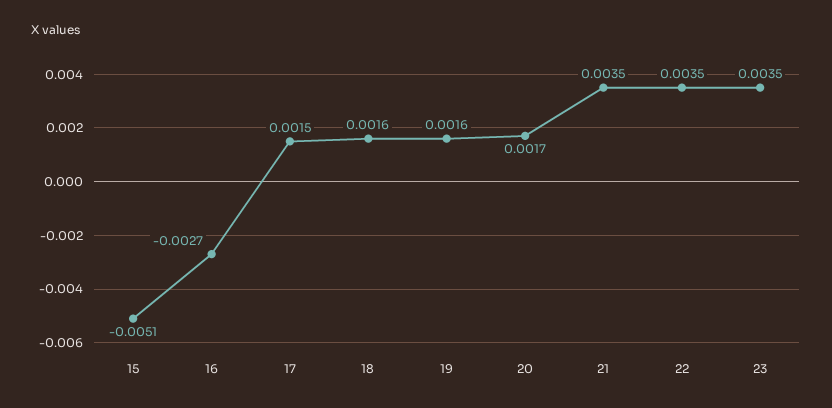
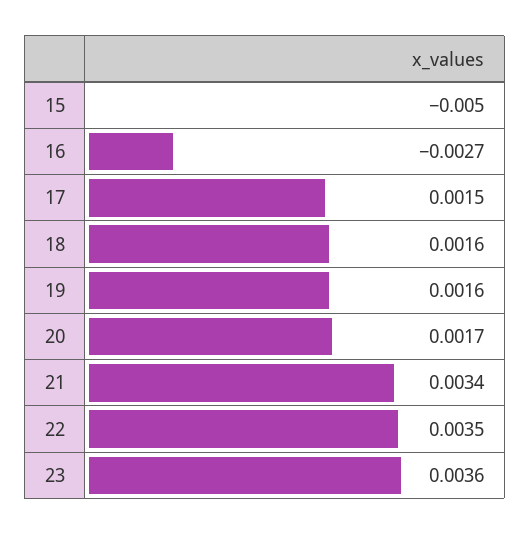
15: -0.0051 -> -0.005
21: 0.0035 -> 0.0034
23: 0.0035 -> 0.0036

